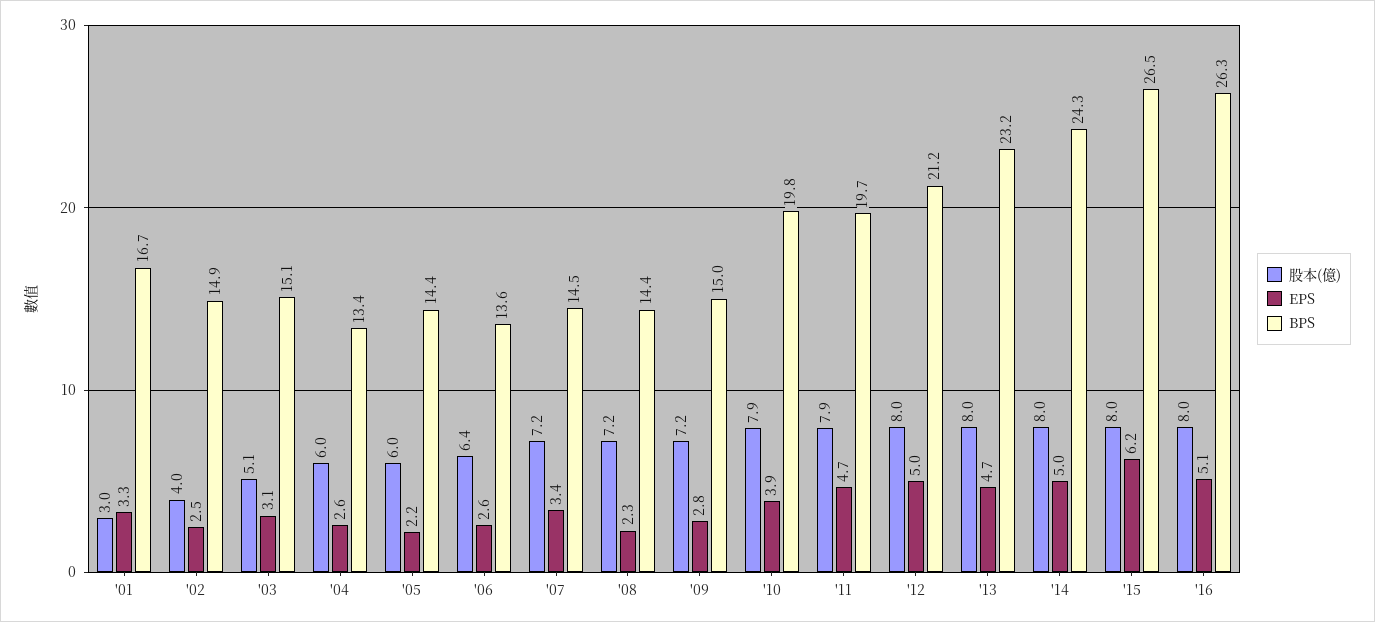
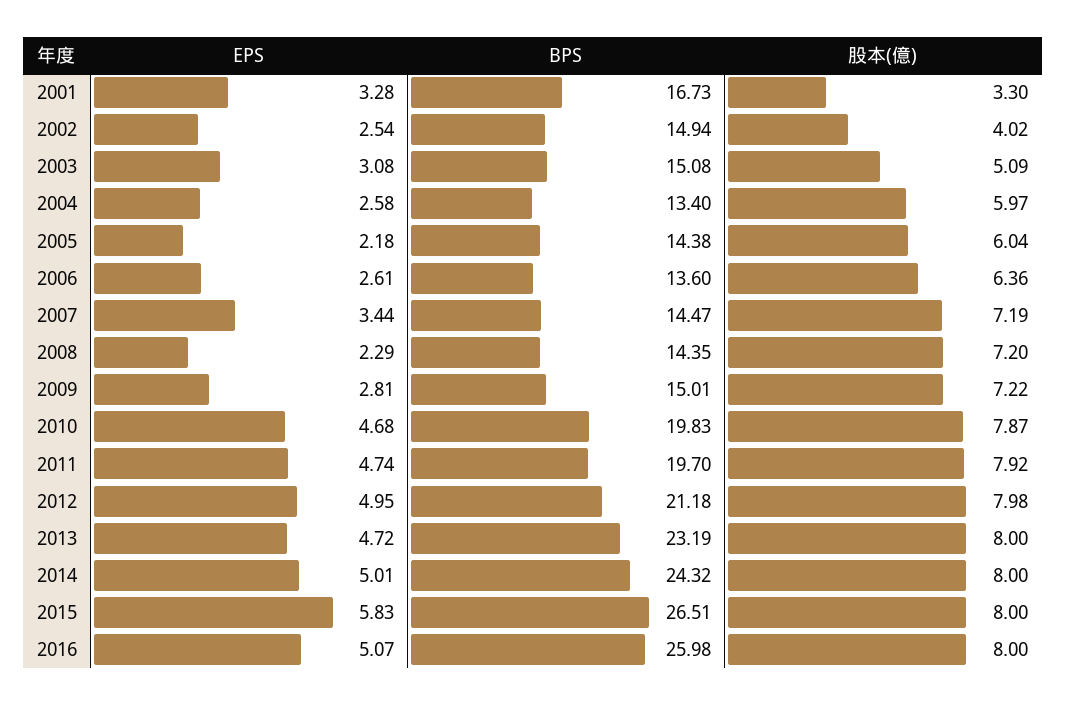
股本(億), '01: 3 -> 3.3
EPS, '10: 3.9 -> 4.68
EPS, '15: 6.2 -> 5.83
BPS, '16: 26.3 -> 25.98

